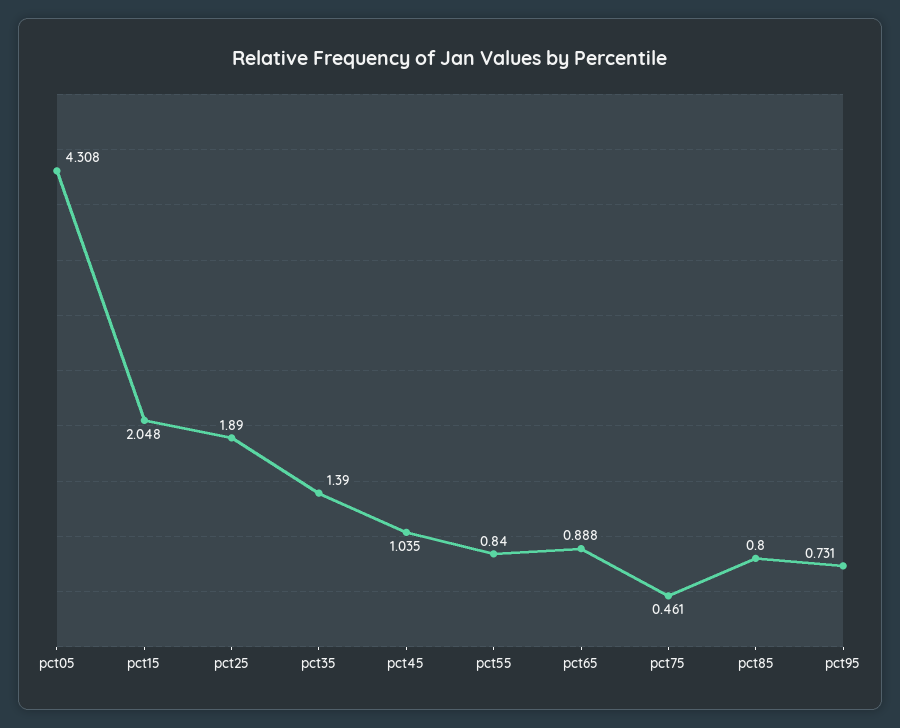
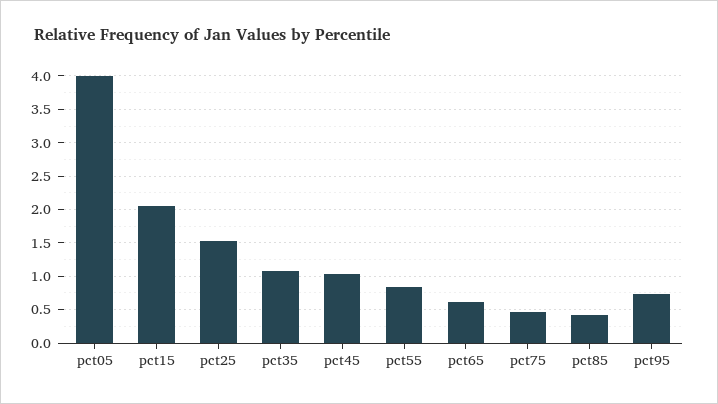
pct05: 4.308 -> 4
pct25: 1.89 -> 1.5
pct35: 1.39 -> 1.1
pct65: 0.888 -> 0.6
pct85: 0.8 -> 0.4

